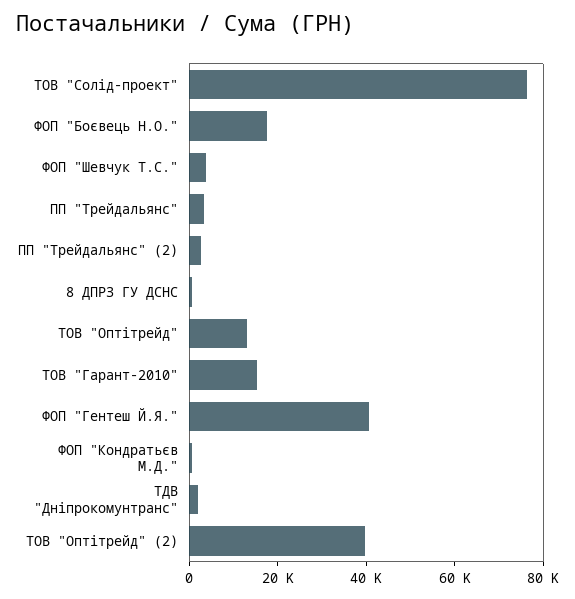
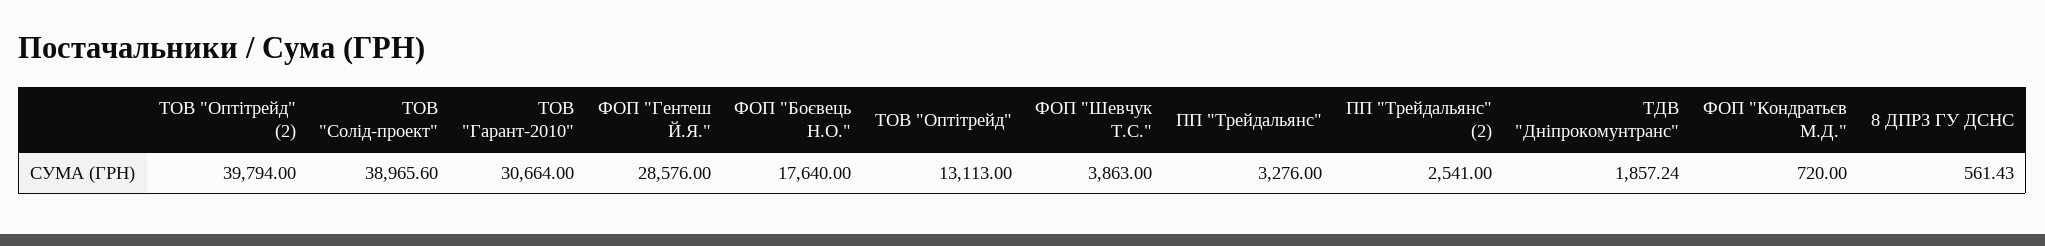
ТОВ "Солід-проект": 75000 -> 38965.6
ТОВ "Гарант-2010": 15000 -> 30664
ФОП "Гентеш Й.Я.": 40000 -> 28576

